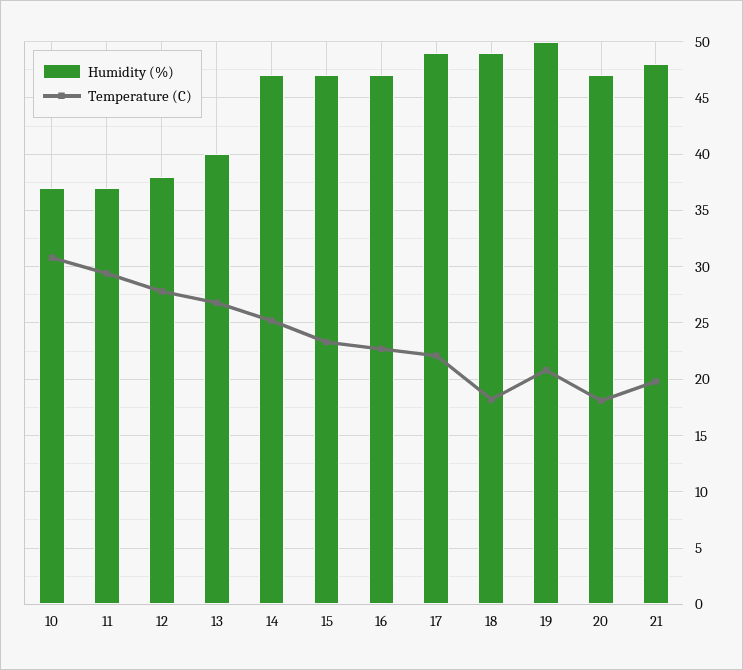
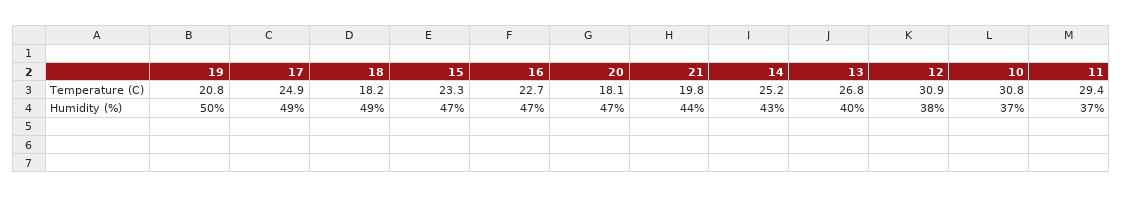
Temperature (C), 12: 28 -> 30.9
Humidity (%), 14: 47 -> 43
Temperature (C), 17: 22 -> 24.9
Humidity (%), 21: 48 -> 44

